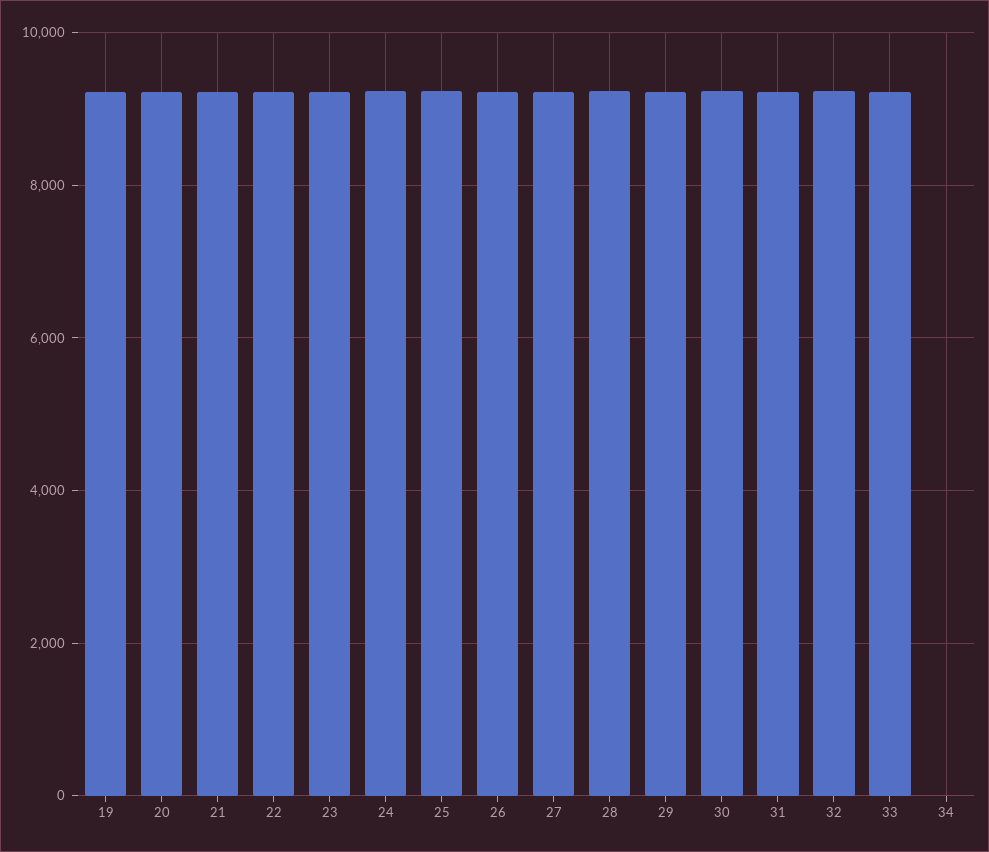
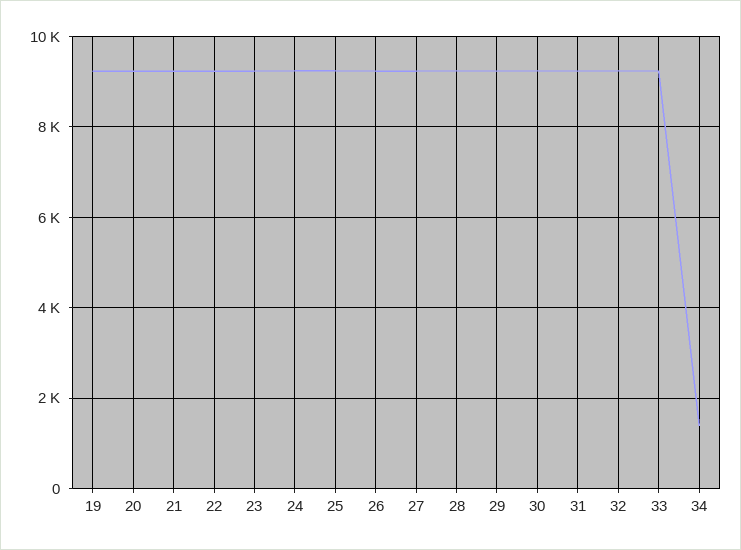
34: 0 -> 1400

